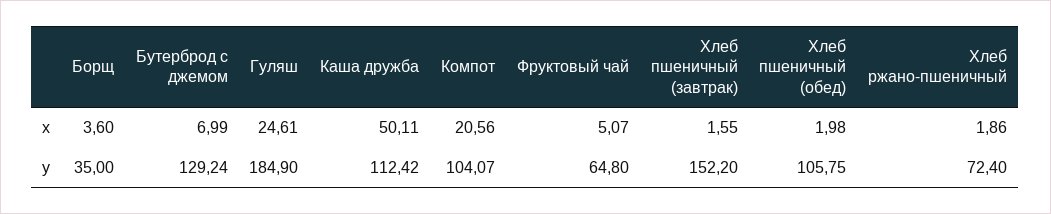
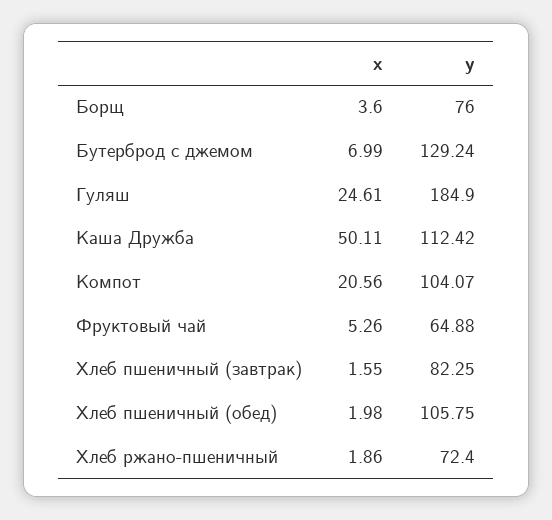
Фруктовый чай, x: 5.07 -> 5.26
Борщ, y: 35 -> 76
Фруктовый чай, y: 64.8 -> 64.88
Хлеб пшеничный (завтрак), y: 152.2 -> 82.25

